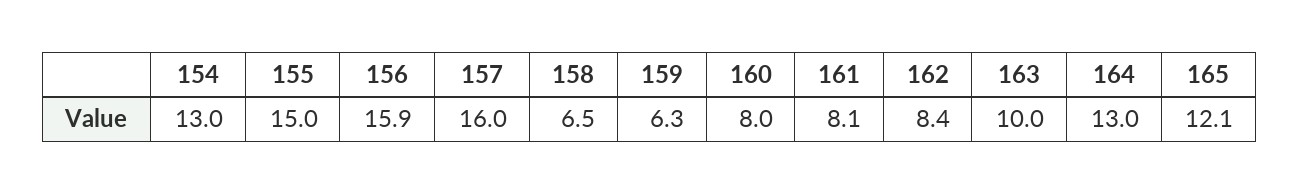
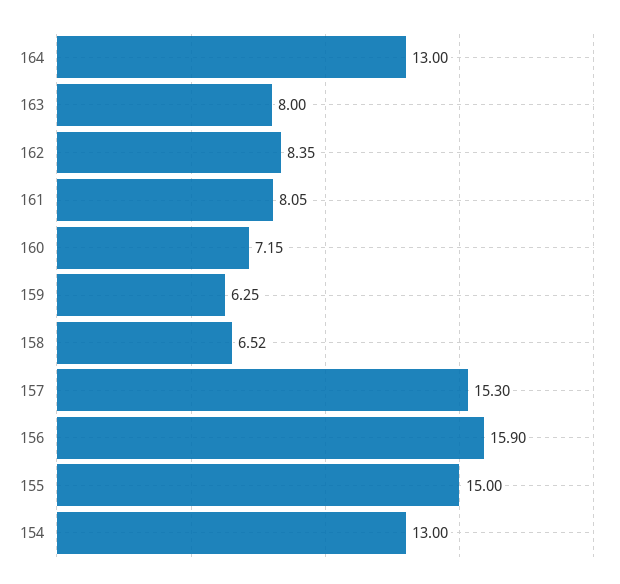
157: 16 -> 15.3
160: 8 -> 7.15
163: 10 -> 8
165: 12.1 -> none

